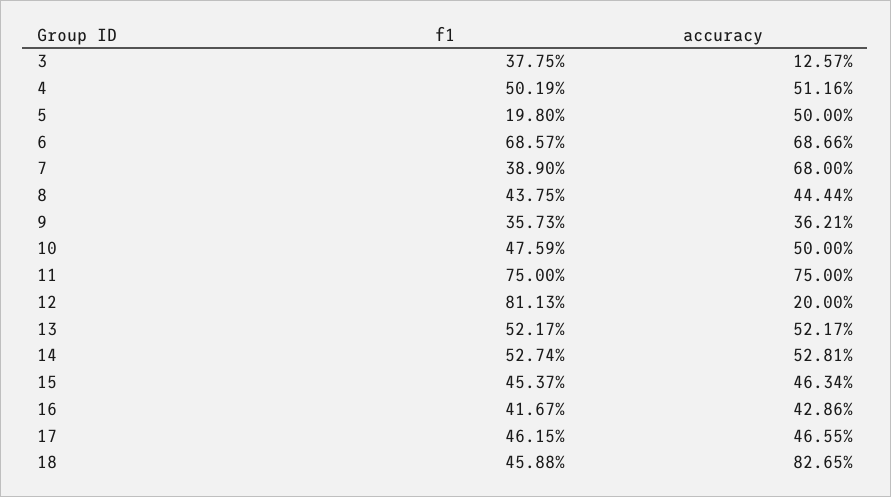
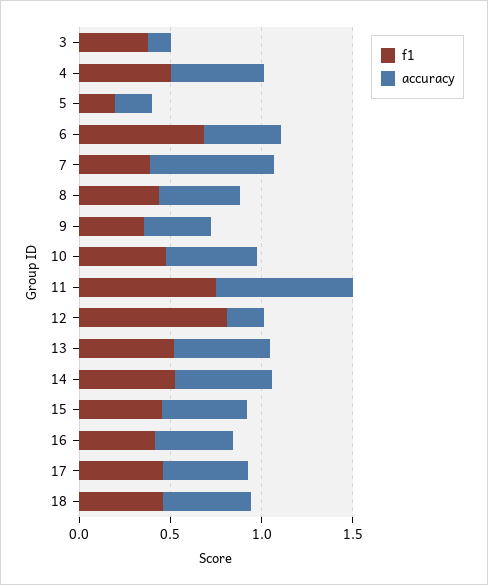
accuracy, 5: 0.5 -> 0.2
accuracy, 6: 0.6866 -> 0.4
accuracy, 18: 0.8265 -> 0.5

